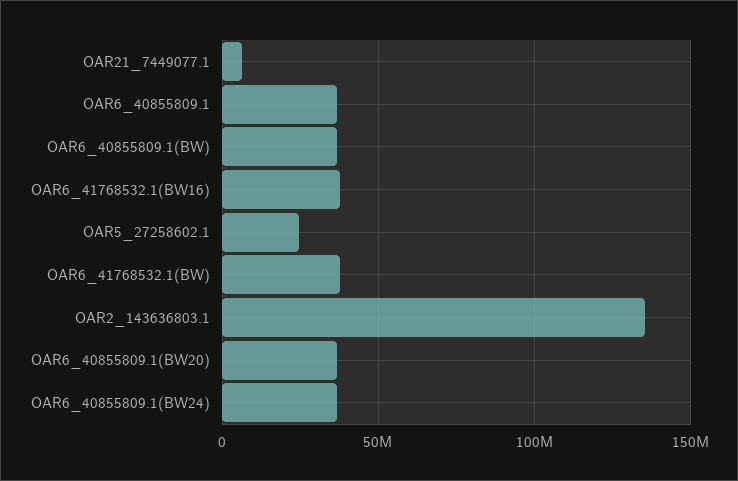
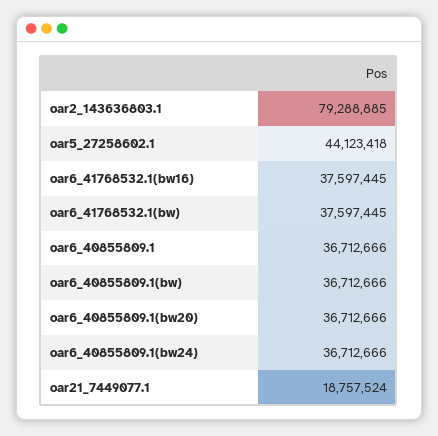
OAR21_7449077.1: 5000000 -> 18757524
OAR5_27258602.1: 25000000 -> 44123418
OAR2_143636803.1: 135000000 -> 79288885

